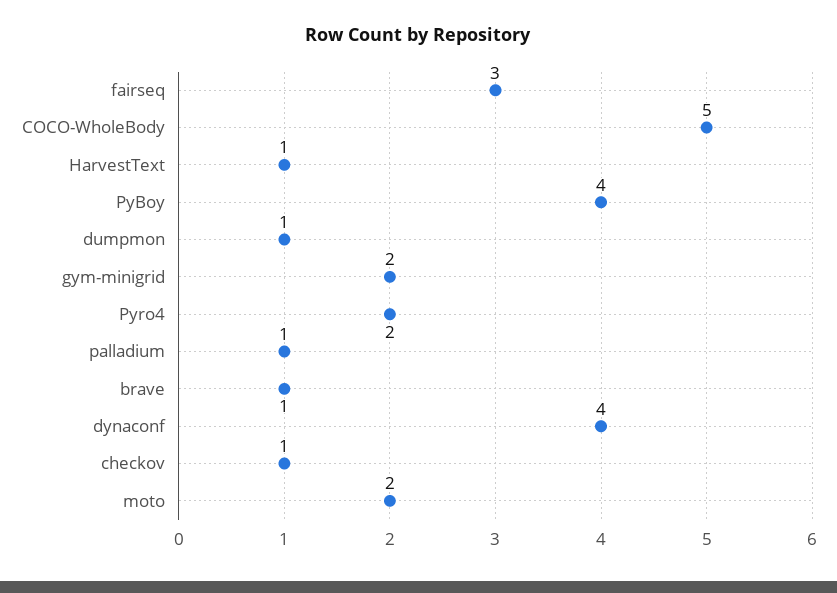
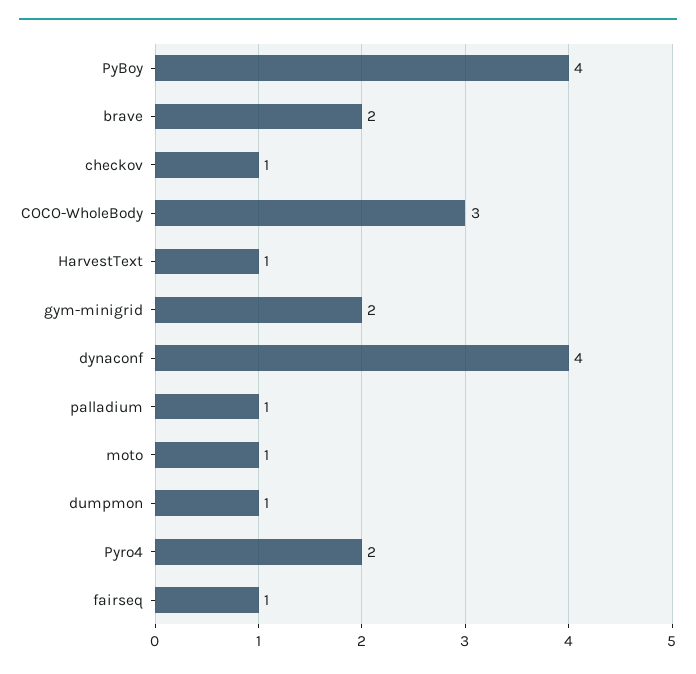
fairseq: 3 -> 1
COCO-WholeBody: 5 -> 3
brave: 1 -> 2
moto: 2 -> 1

